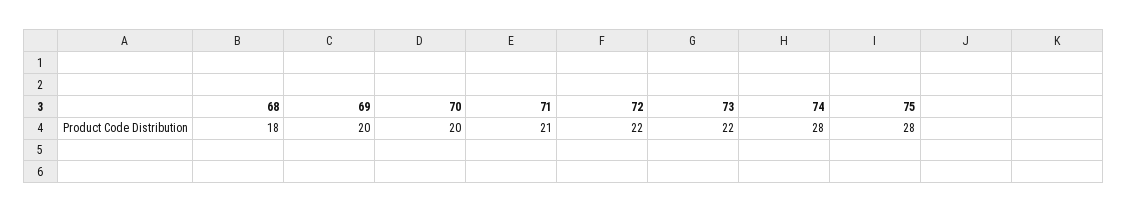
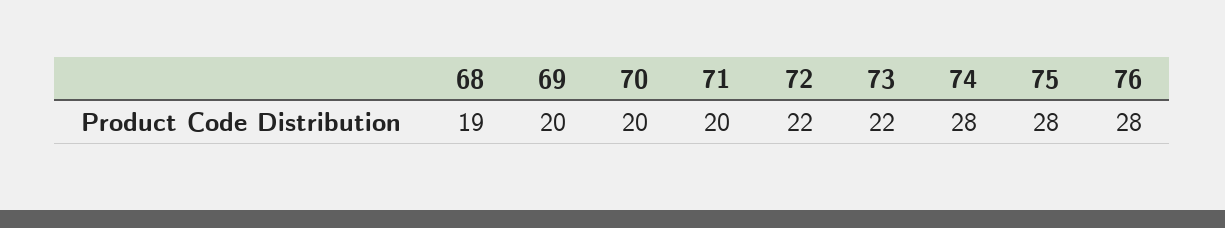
68: 18 -> 19
71: 21 -> 20
76: none -> 28

